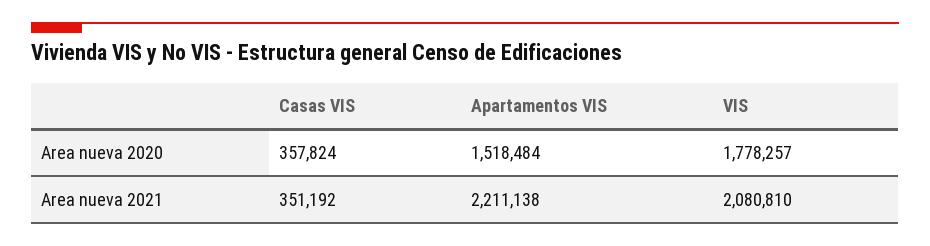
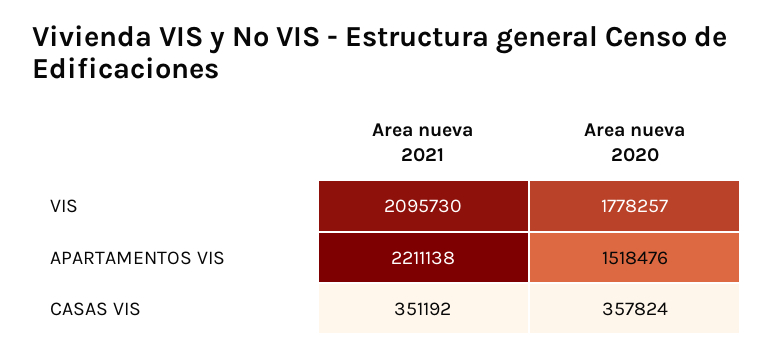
Apartamentos VIS, Area nueva 2020: 1518484 -> 1518476
VIS, Area nueva 2021: 2080810 -> 2095730

